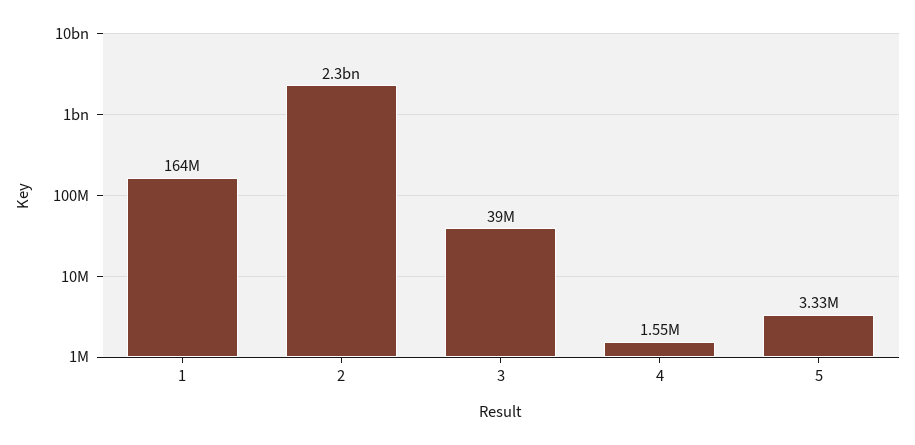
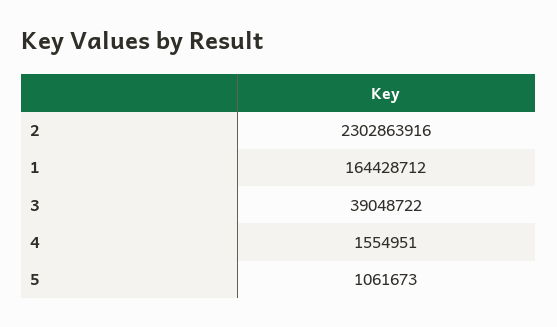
5: 3330000 -> 1061673

